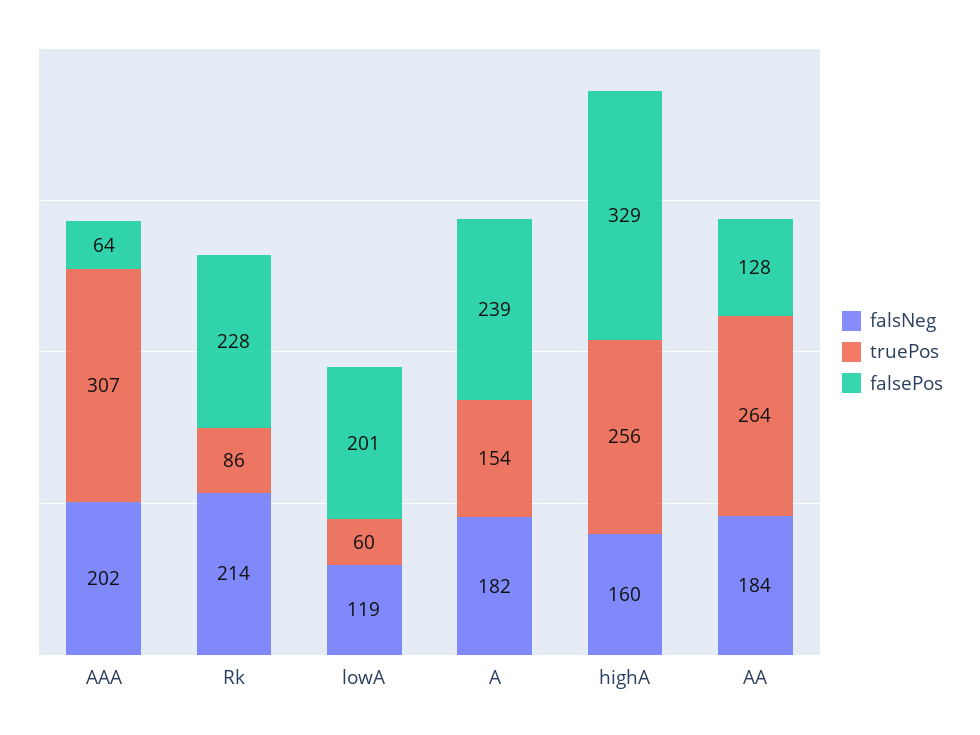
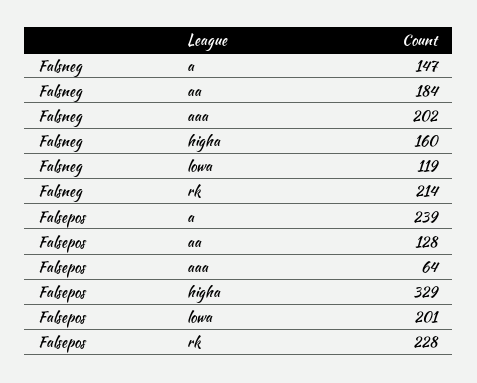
truePos, AAA: 307 -> none
truePos, Rk: 86 -> none
truePos, lowA: 60 -> none
falsNeg, A: 182 -> 147
truePos, A: 154 -> none
truePos, highA: 256 -> none
truePos, AA: 264 -> none

